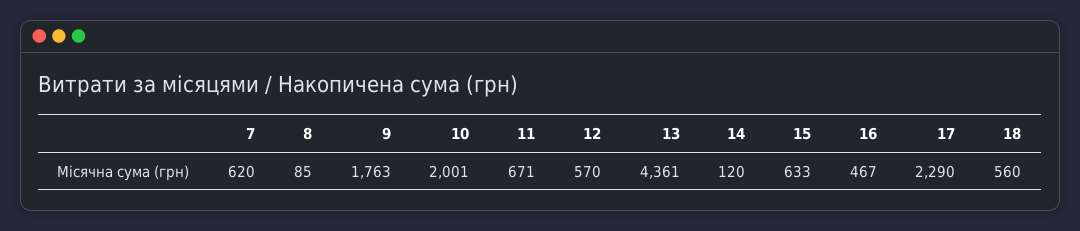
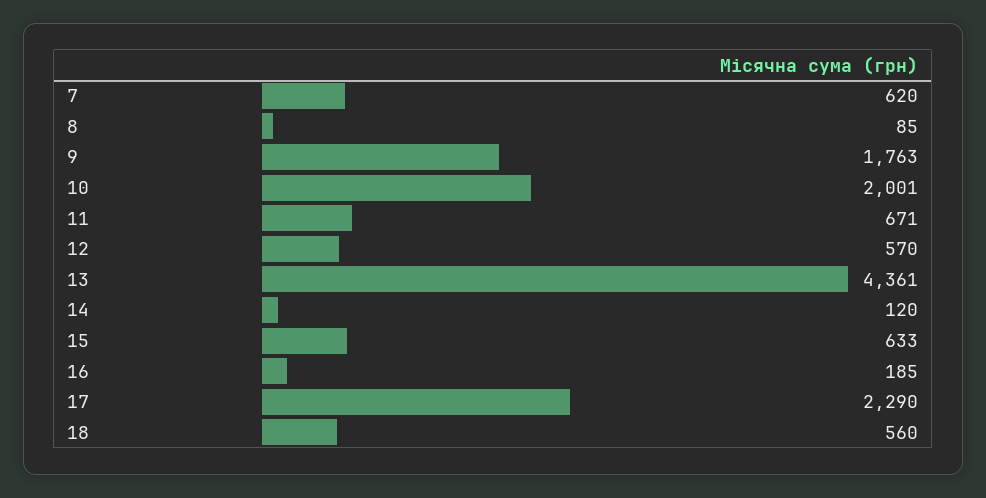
16: 467 -> 185

